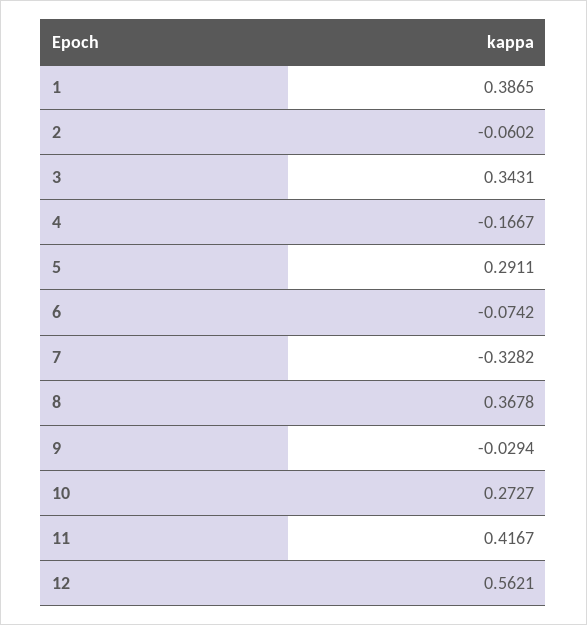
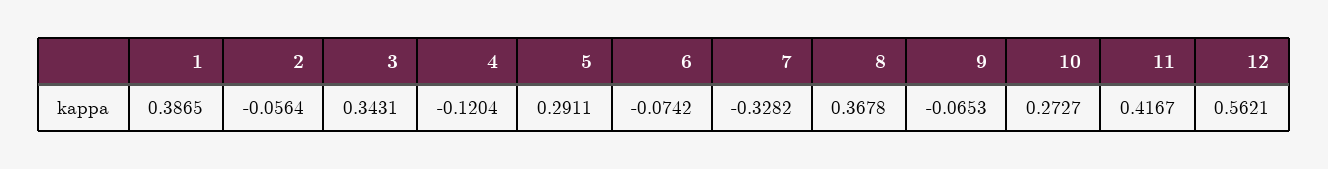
2: -0.0602 -> -0.0564
4: -0.1667 -> -0.1204
9: -0.0294 -> -0.0653

